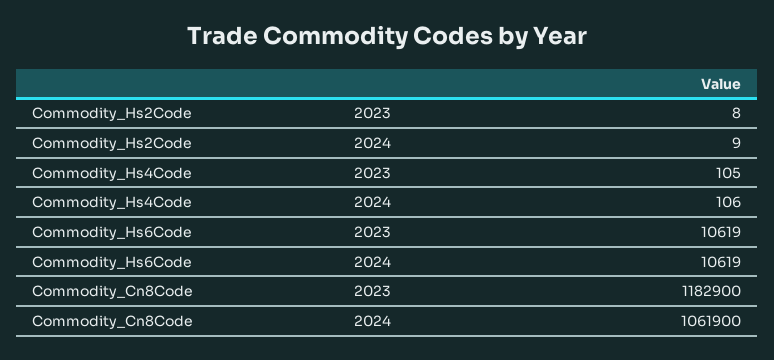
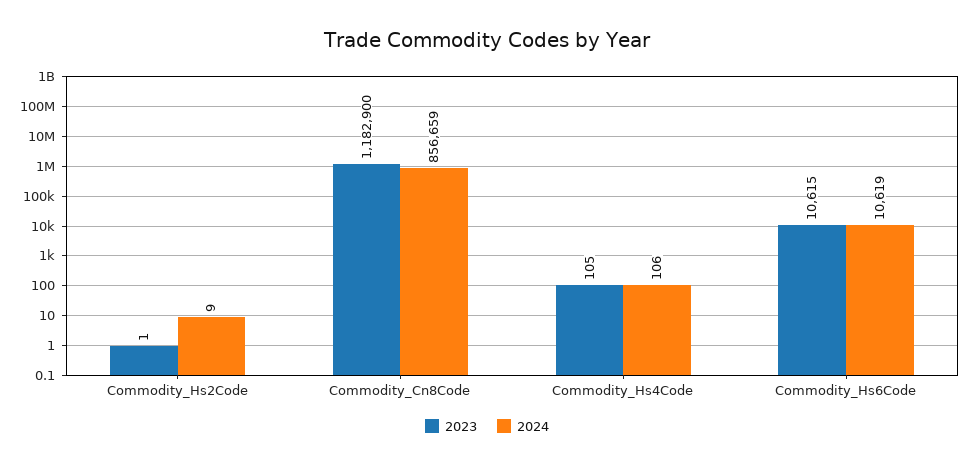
2023, Commodity_Hs2Code: 8 -> 1
2023, Commodity_Hs6Code: 10619 -> 10615
2024, Commodity_Cn8Code: 1061900 -> 856659

